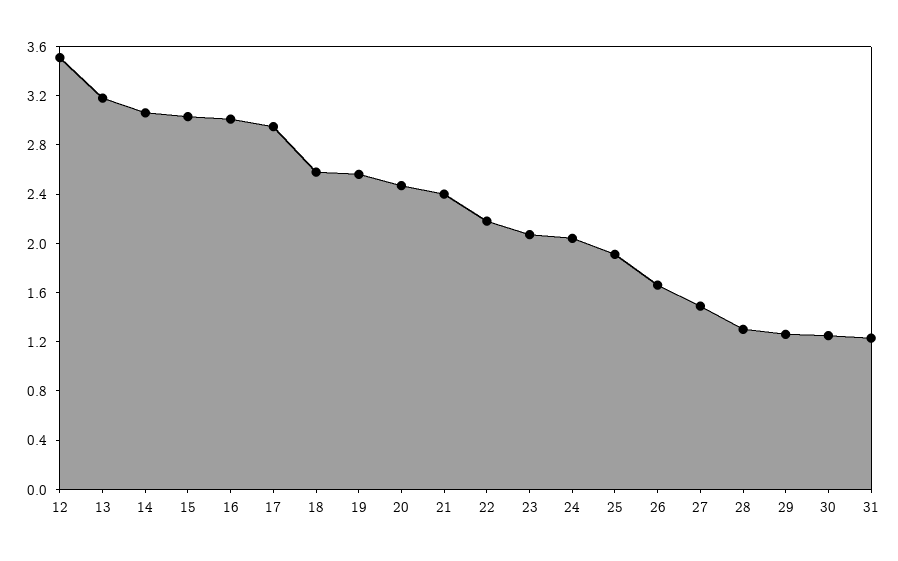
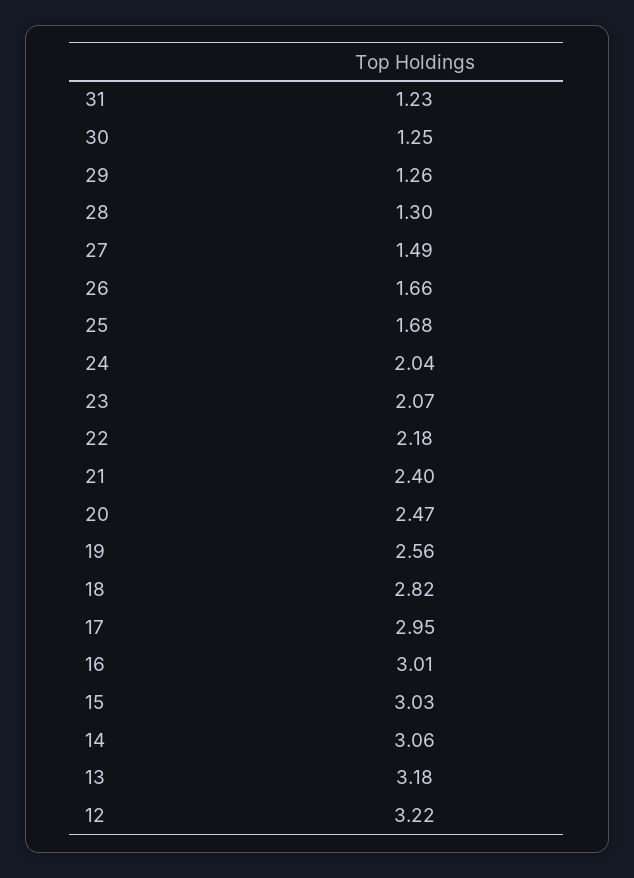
12: 3.5 -> 3.22
18: 2.6 -> 2.82
25: 1.9 -> 1.68

